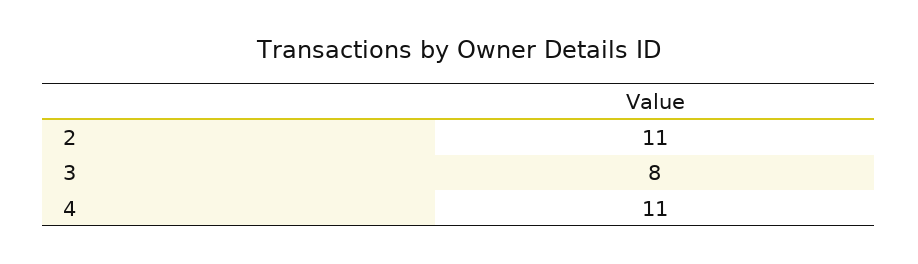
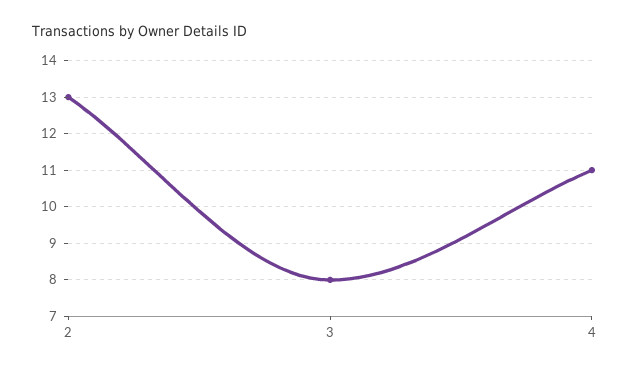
2: 11 -> 13

